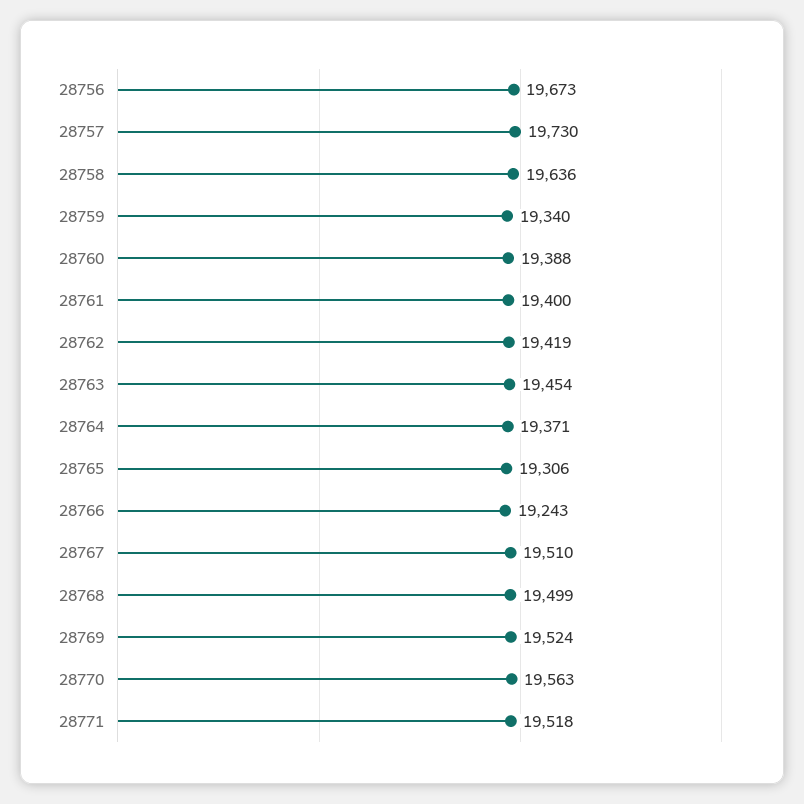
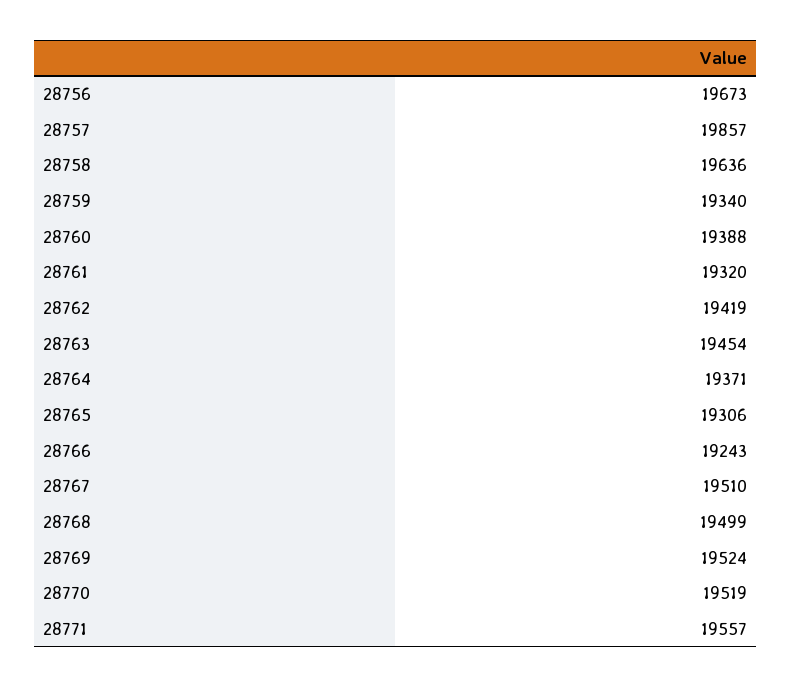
28757: 19730 -> 19857
28761: 19400 -> 19320
28770: 19563 -> 19519
28771: 19518 -> 19557

